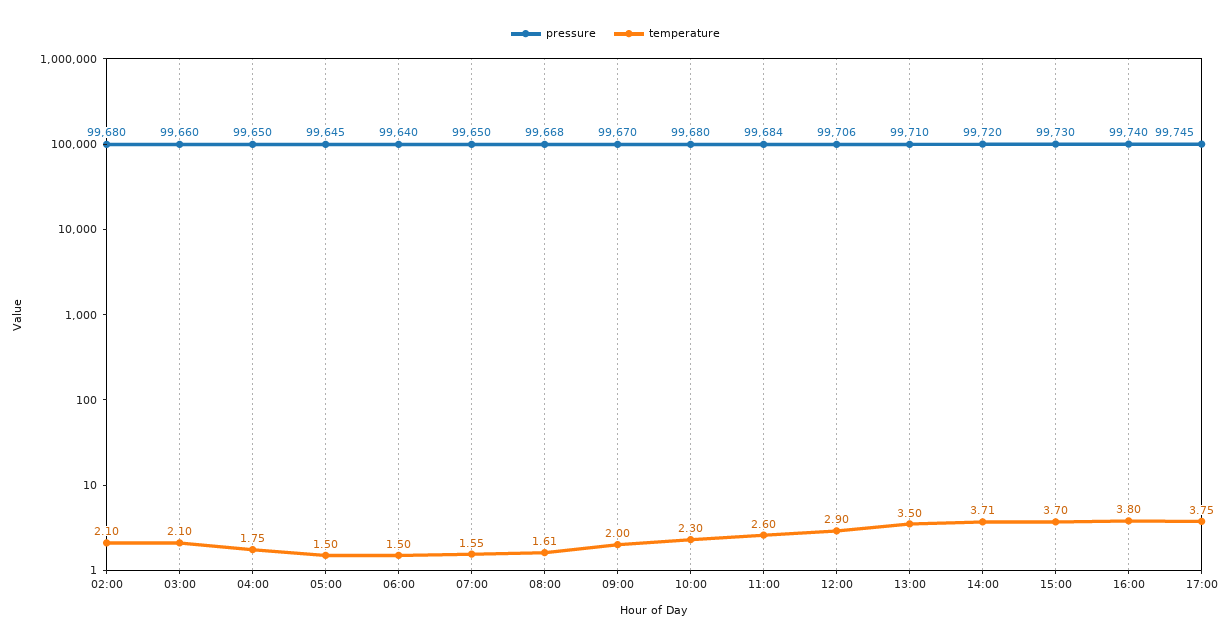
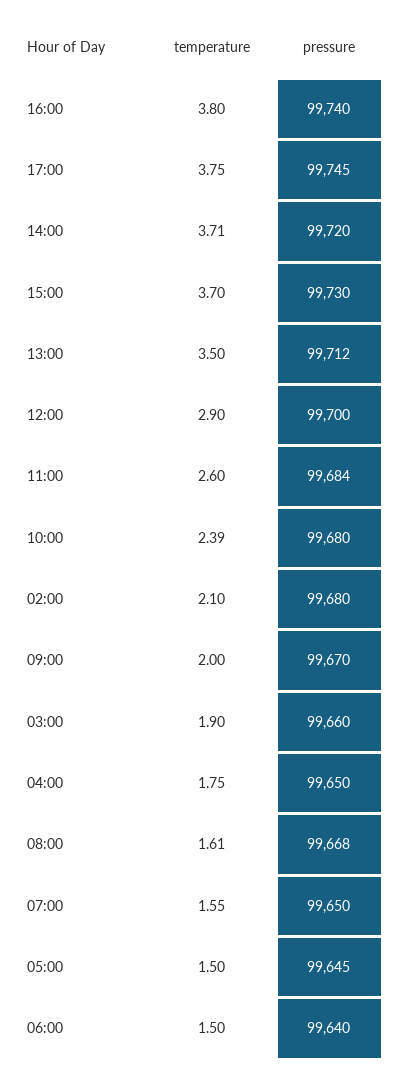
temperature, 03:00: 2.1 -> 1.9
temperature, 10:00: 2.3 -> 2.39
pressure, 12:00: 99706 -> 99700
pressure, 13:00: 99710 -> 99712

